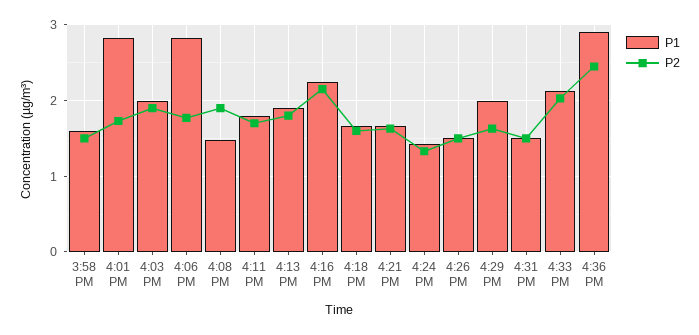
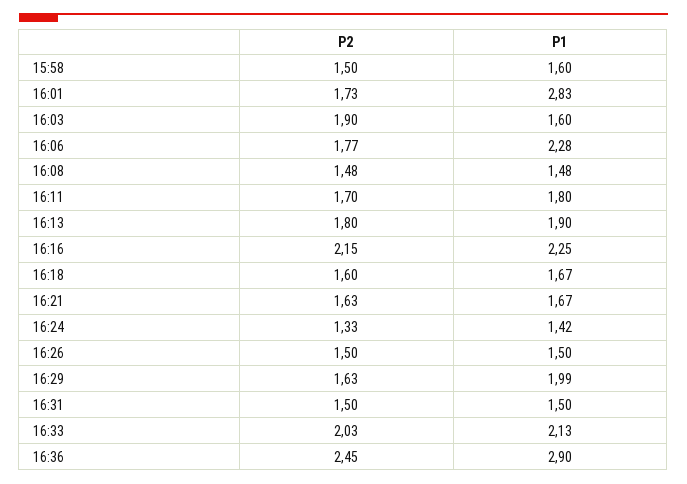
P1, 4:03 PM: 2 -> 1.6
P1, 4:06 PM: 2.8 -> 2.28
P2, 4:08 PM: 1.9 -> 1.48

